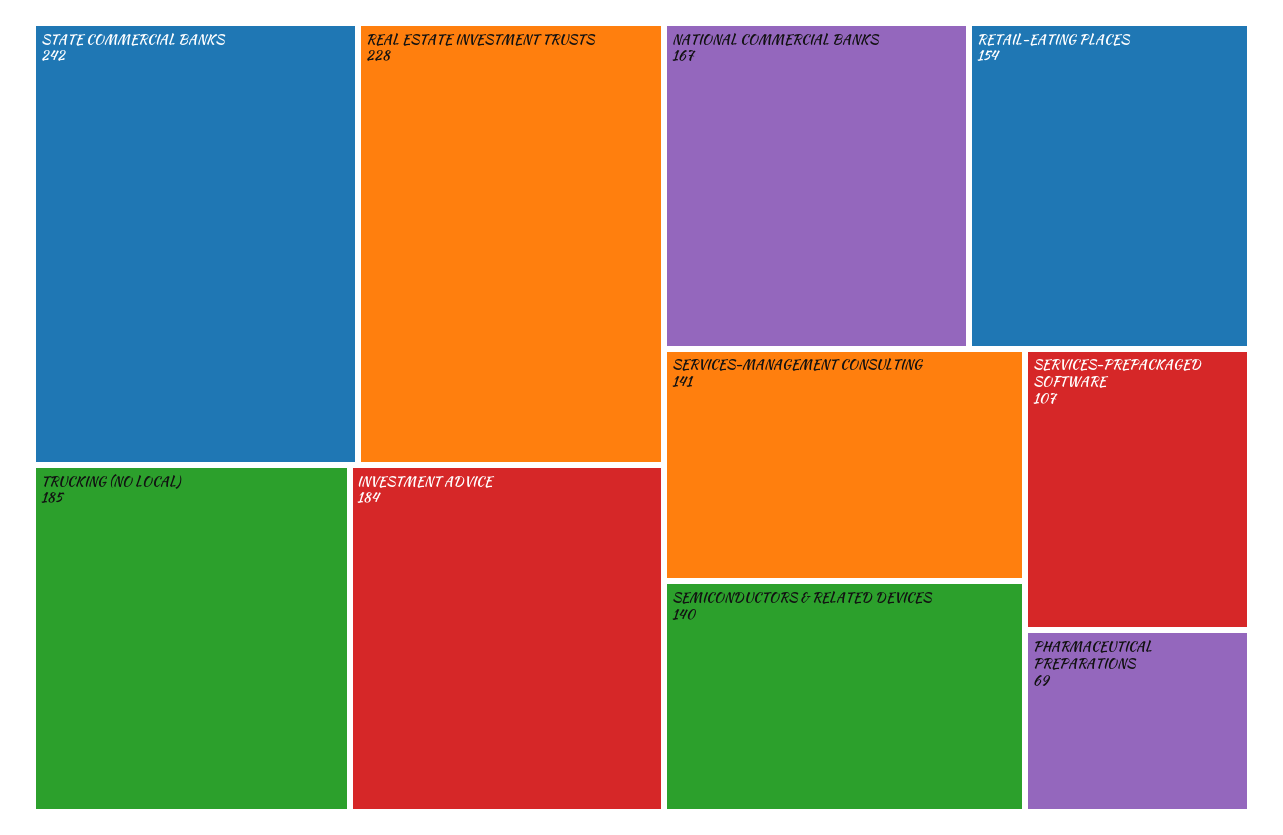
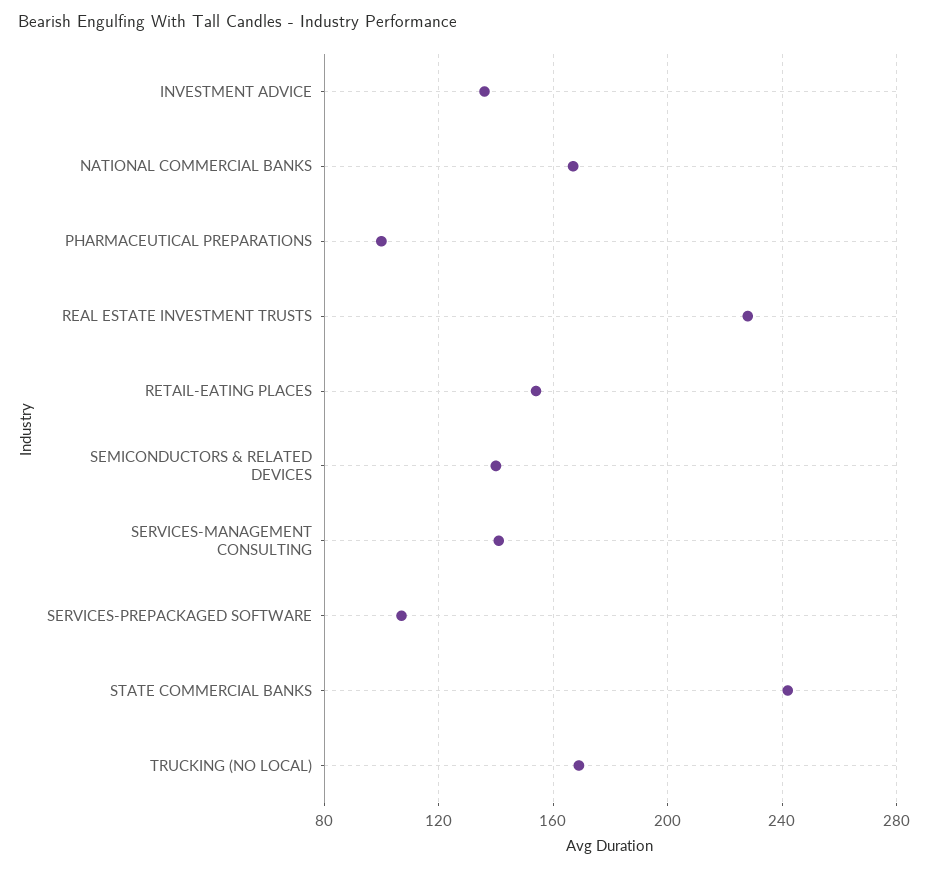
TRUCKING (NO LOCAL): 185 -> 170
INVESTMENT ADVICE: 184 -> 135
PHARMACEUTICAL PREPARATIONS: 69 -> 100

